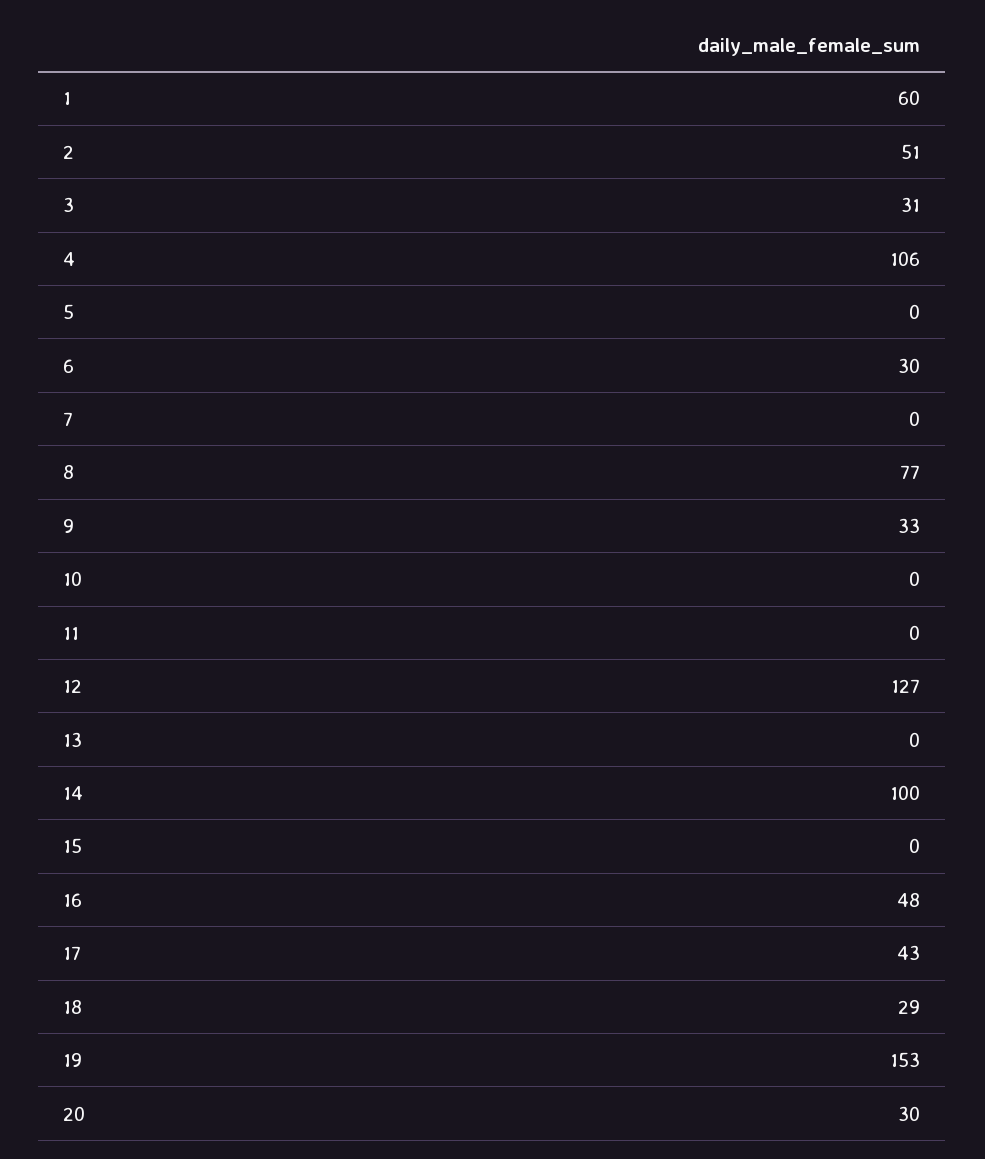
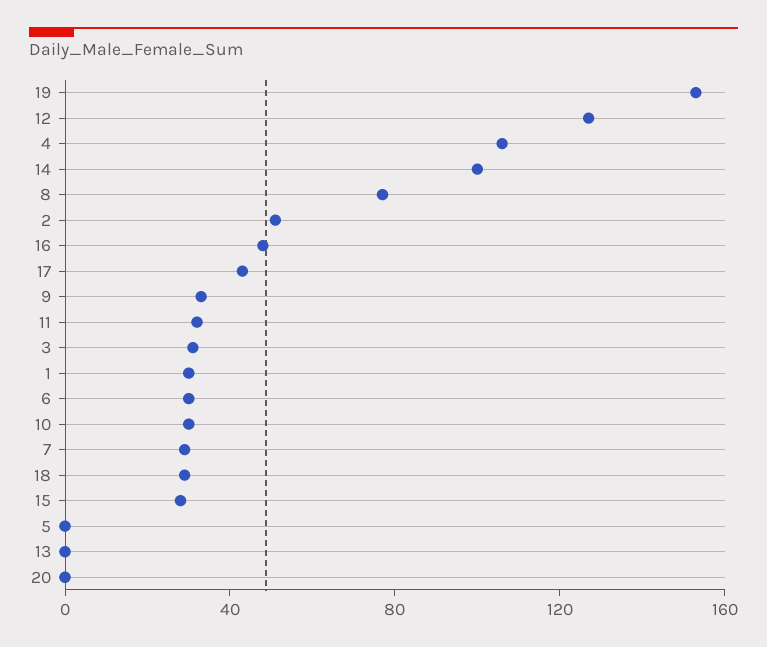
1: 60 -> 30
7: 0 -> 30
10: 0 -> 30
11: 0 -> 30
15: 0 -> 30
20: 30 -> 0

